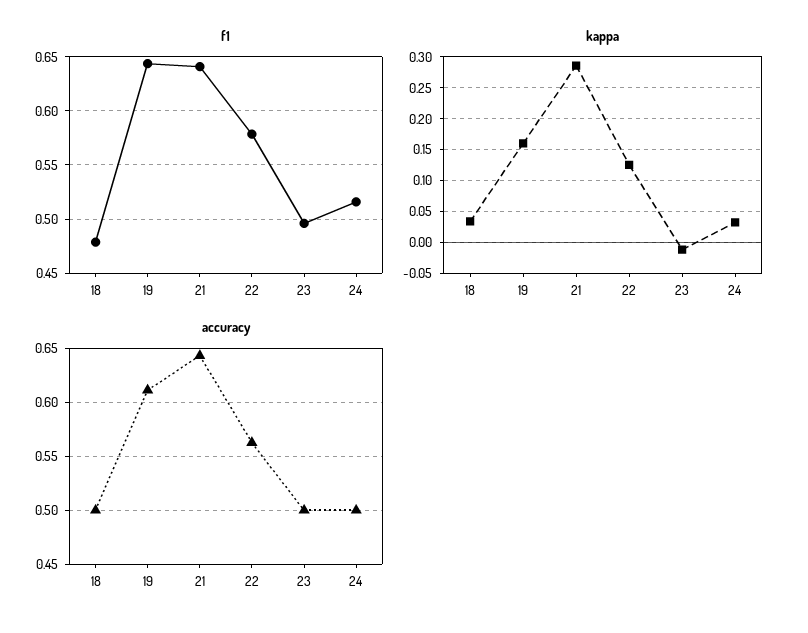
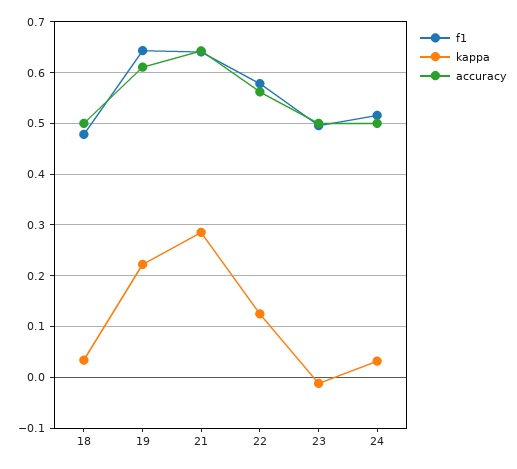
kappa, 19: 0.16 -> 0.22

